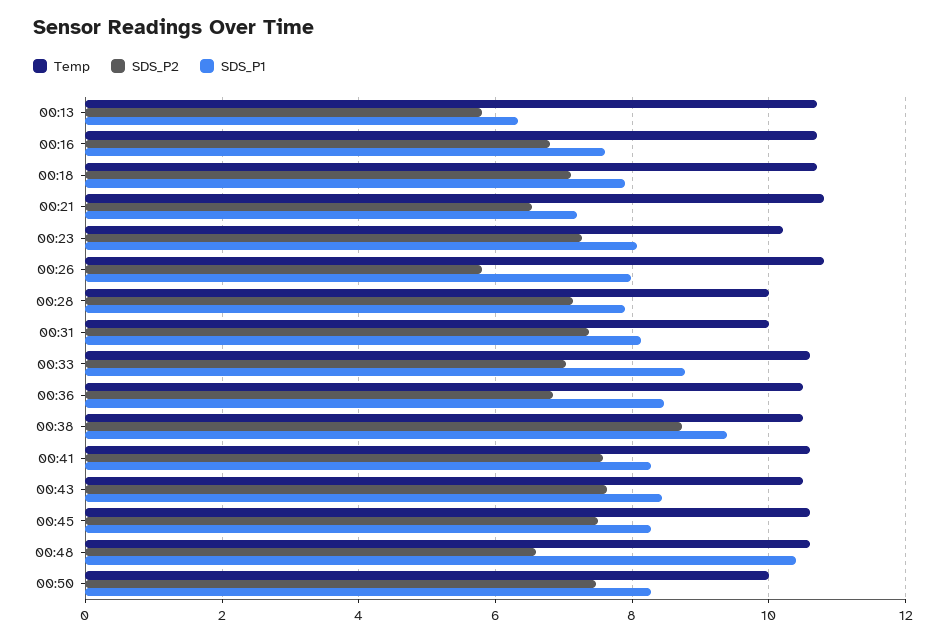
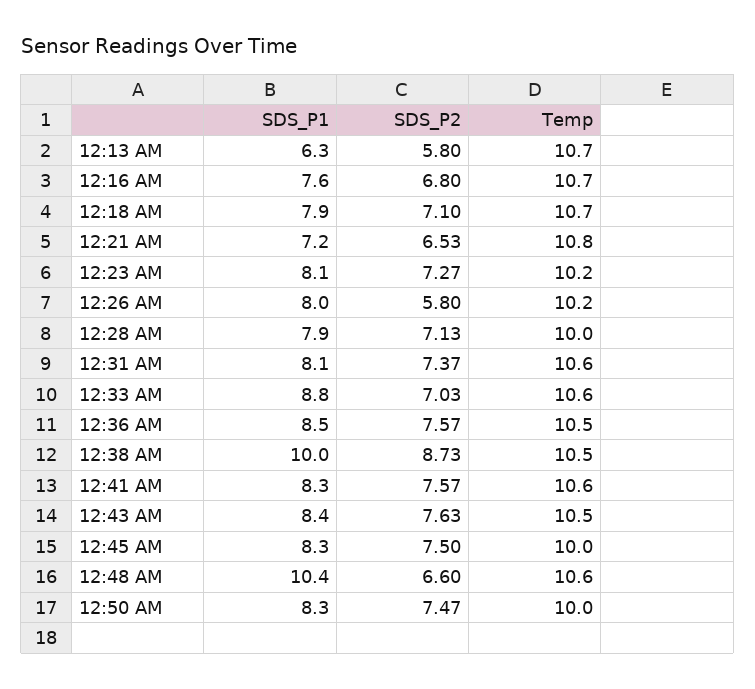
Temp, 00:26: 10.8 -> 10.2
Temp, 00:31: 10 -> 10.6
SDS_P2, 00:36: 6.8 -> 7.57
SDS_P1, 00:38: 9.4 -> 10
Temp, 00:45: 10.6 -> 10

